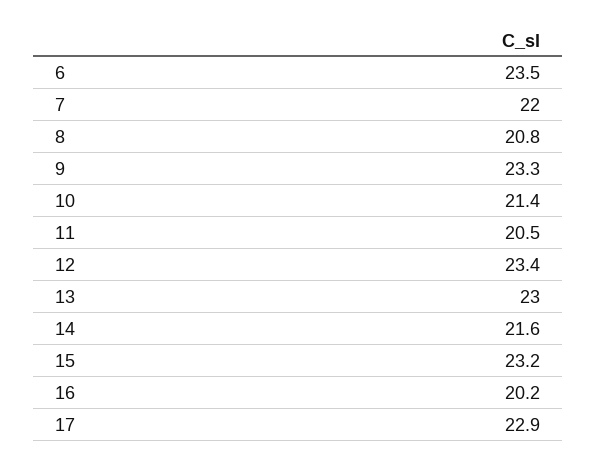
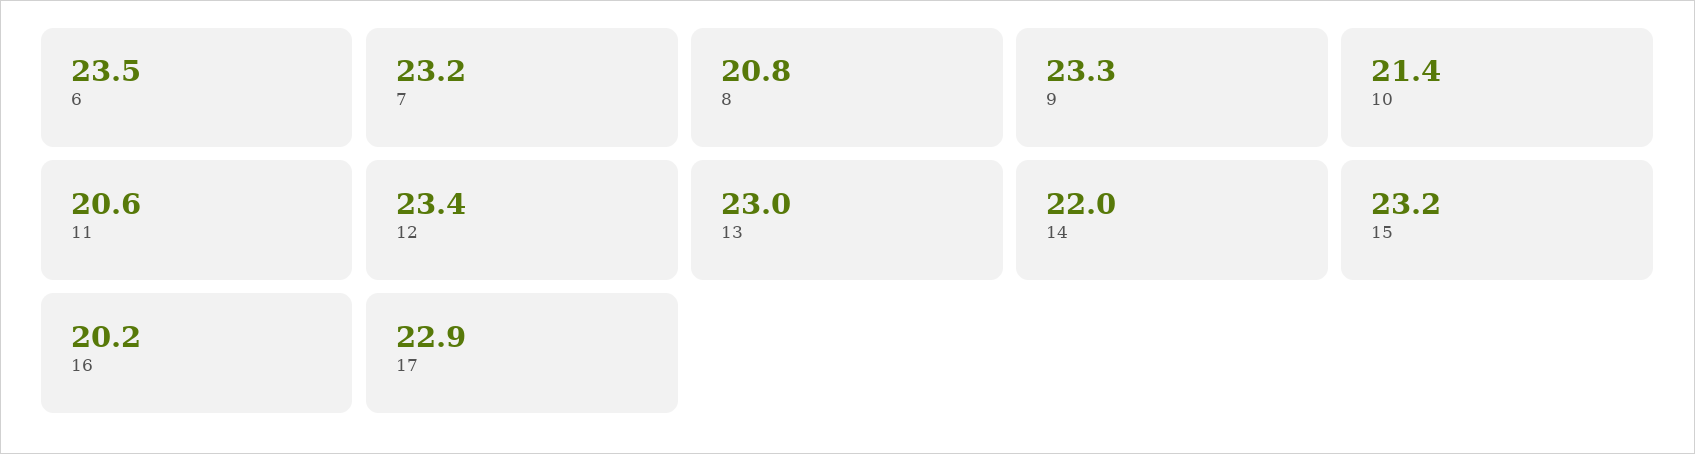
7: 22 -> 23.2
11: 20.5 -> 20.6
14: 21.6 -> 22

